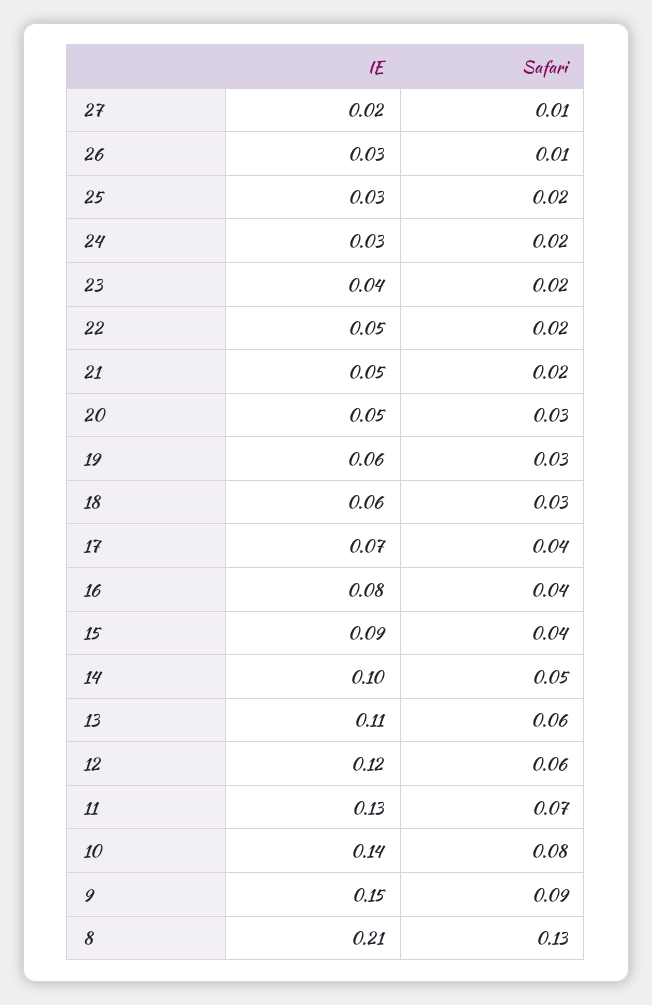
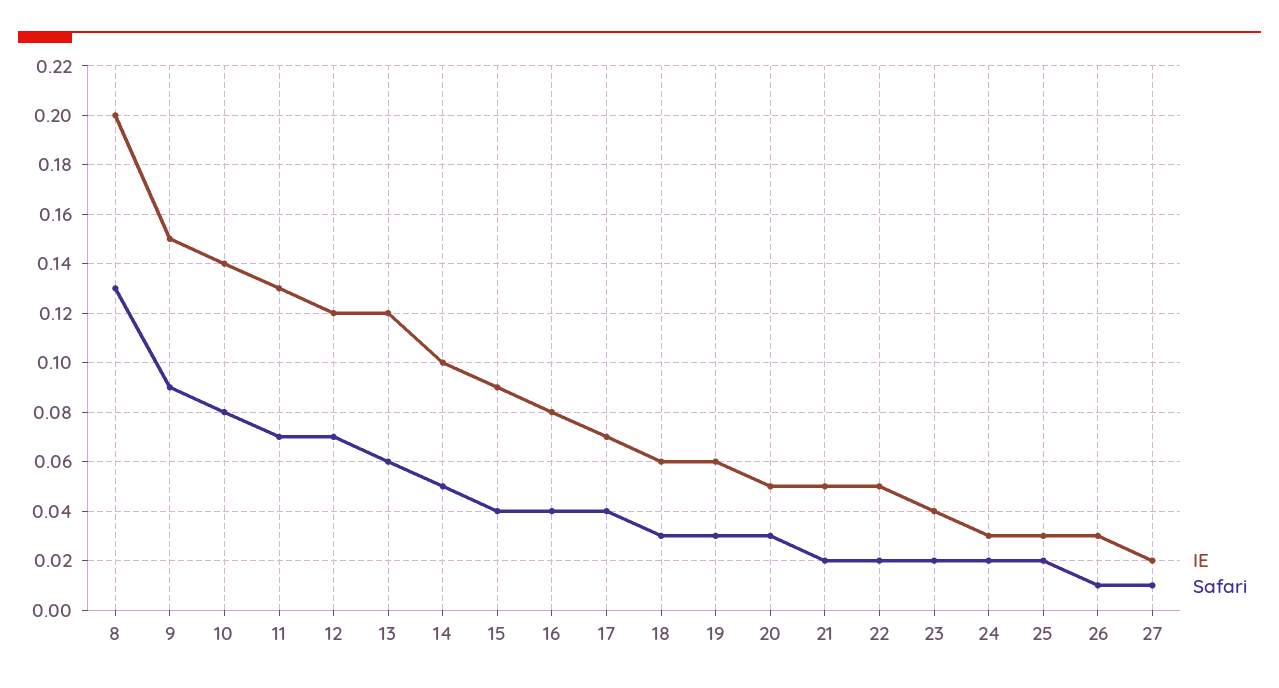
IE, 13: 0.11 -> 0.12
Safari, 12: 0.06 -> 0.07
IE, 8: 0.21 -> 0.2

